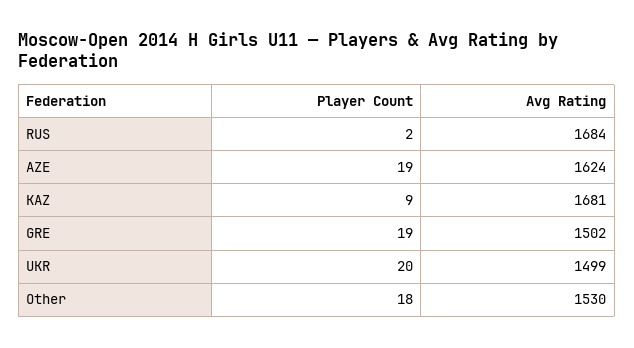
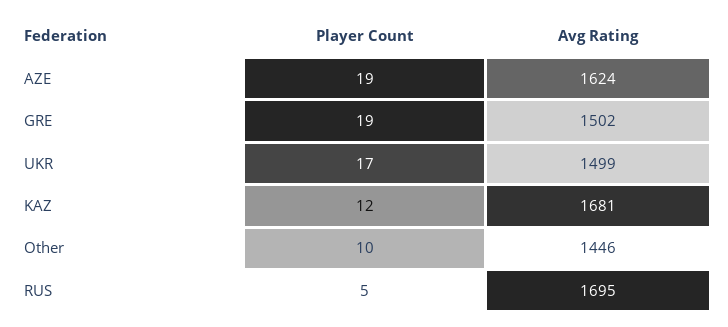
Player Count, RUS: 2 -> 5
Avg Rating, RUS: 1684 -> 1695
Player Count, KAZ: 9 -> 12
Player Count, UKR: 20 -> 17
Player Count, Other: 18 -> 10
Avg Rating, Other: 1530 -> 1446

